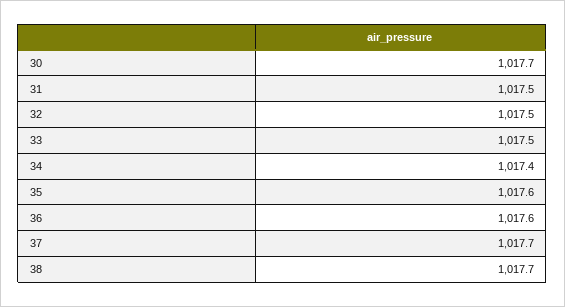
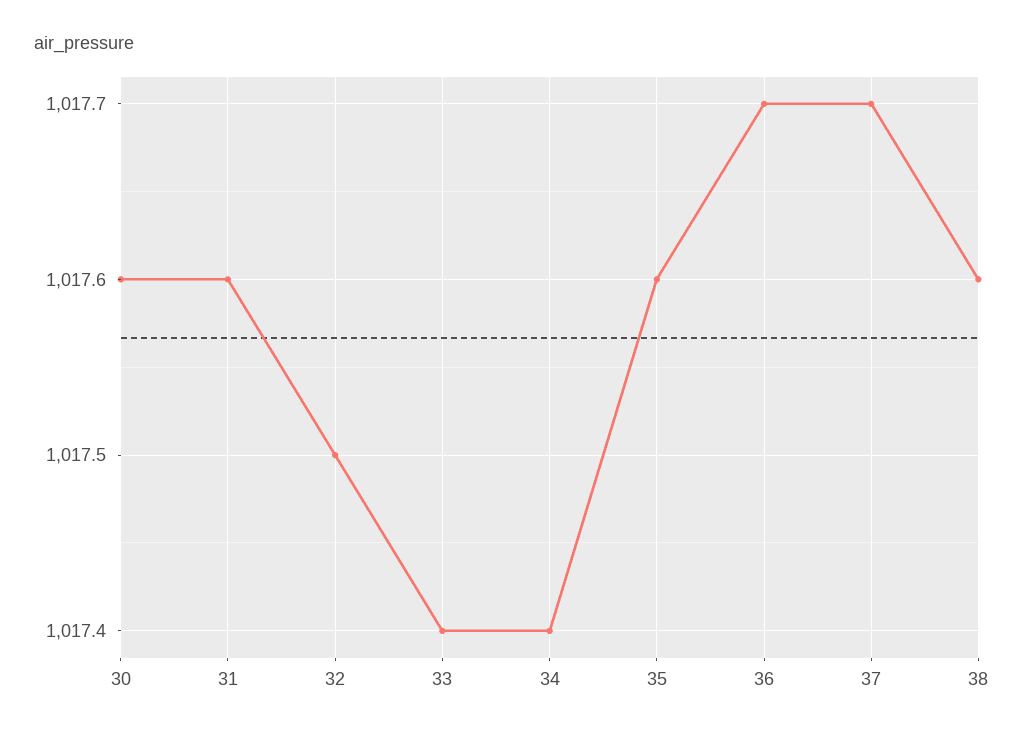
30: 1017.7 -> 1017.6
31: 1017.5 -> 1017.6
33: 1017.5 -> 1017.4
36: 1017.6 -> 1017.7
38: 1017.7 -> 1017.6

